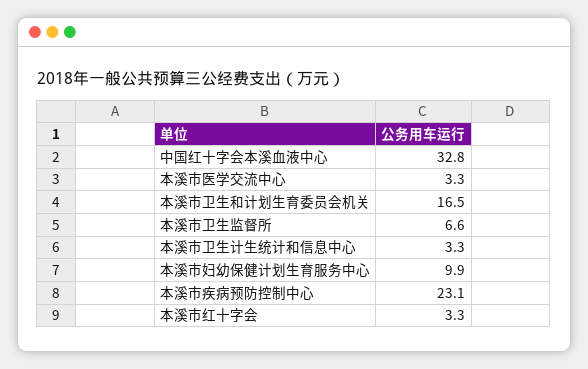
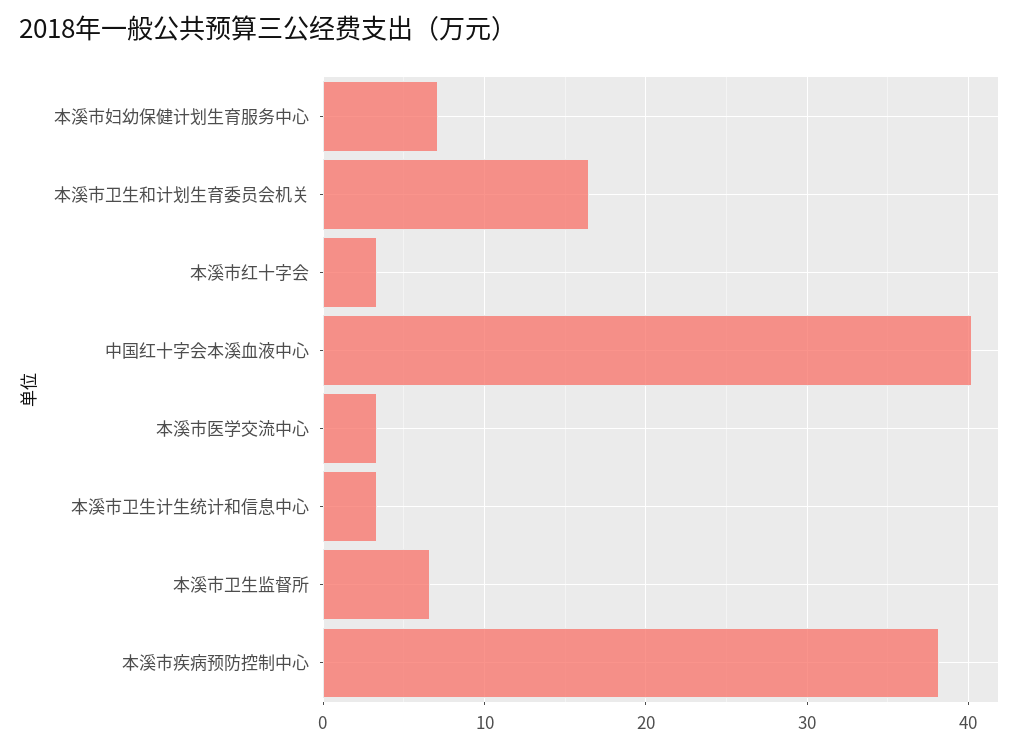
中国红十字会本溪血液中心: 32.8 -> 40
本溪市妇幼保健计划生育服务中心: 9.9 -> 7
本溪市疾病预防控制中心: 23.1 -> 38

